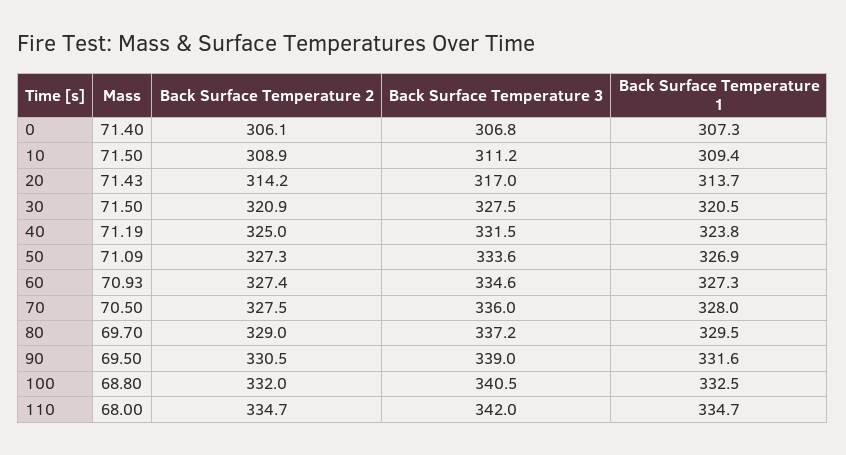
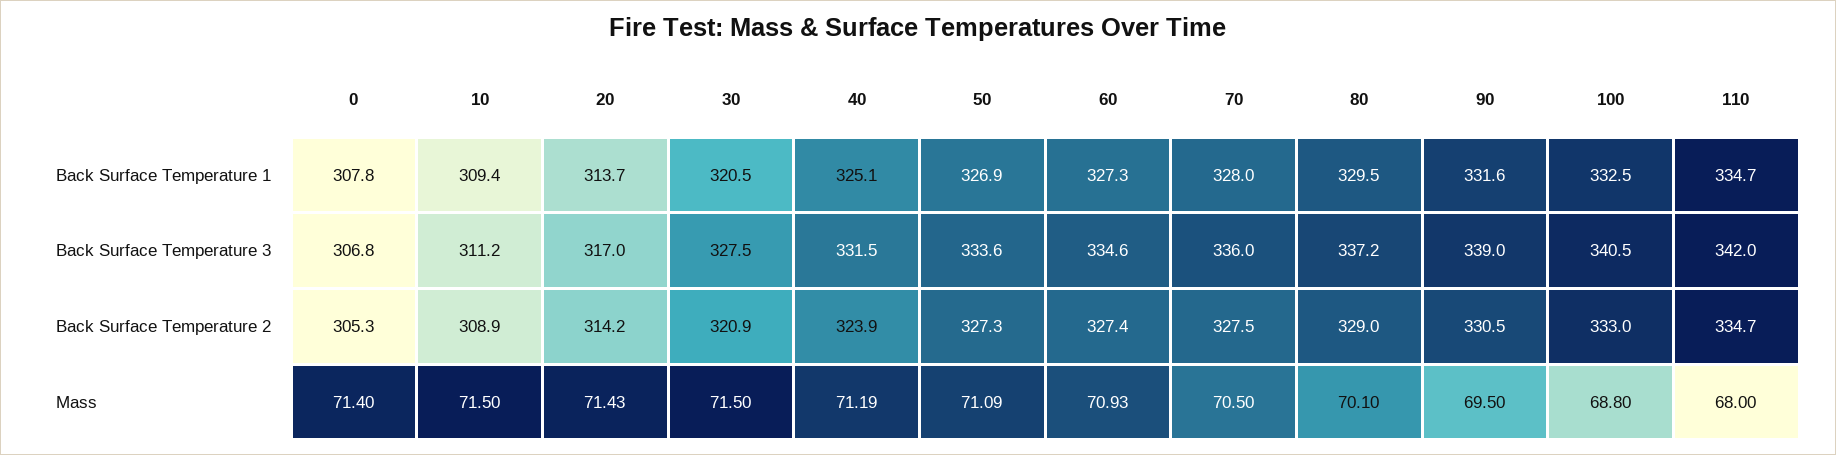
Back Surface Temperature 2, 0: 306.1 -> 305.3
Back Surface Temperature 1, 0: 307.3 -> 307.8
Back Surface Temperature 2, 40: 325 -> 323.9
Back Surface Temperature 1, 40: 323.8 -> 325.1
Mass, 80: 69.7 -> 70.1
Back Surface Temperature 2, 100: 332 -> 333

